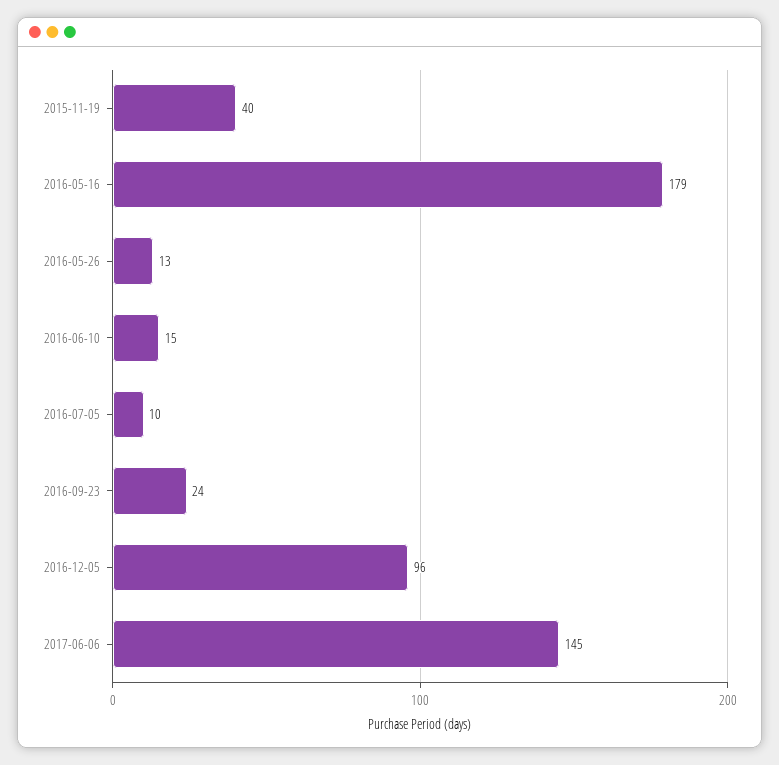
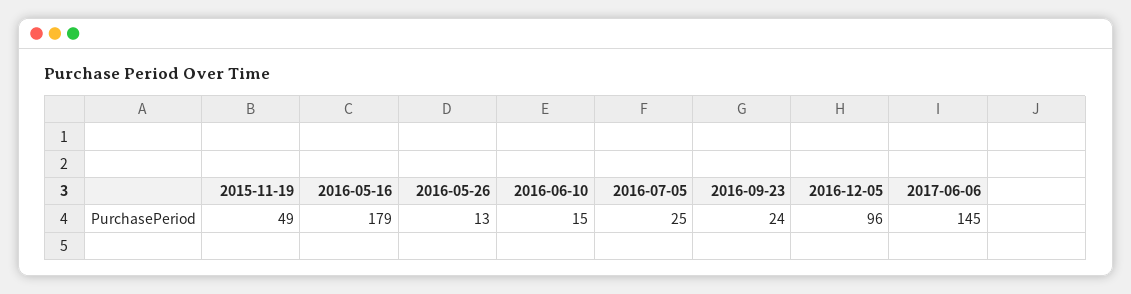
2015-11-19: 40 -> 49
2016-07-05: 10 -> 25

